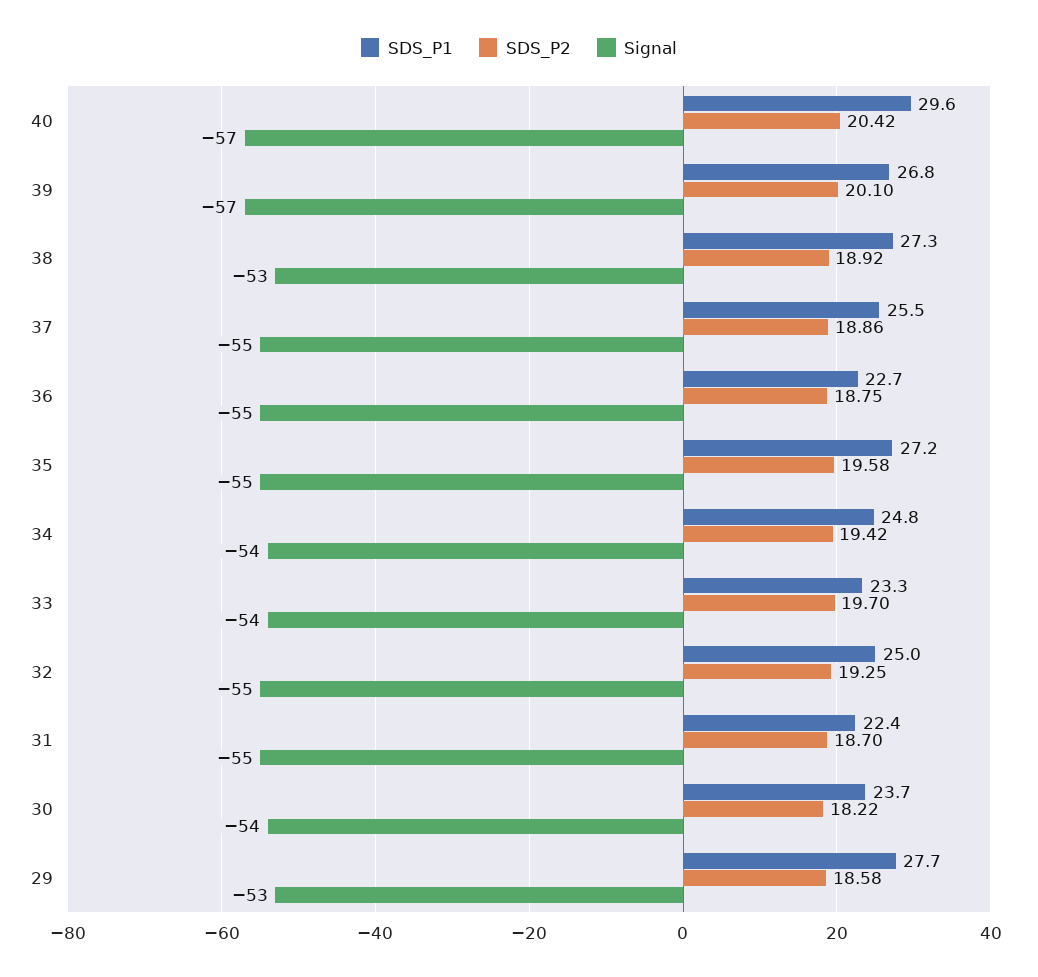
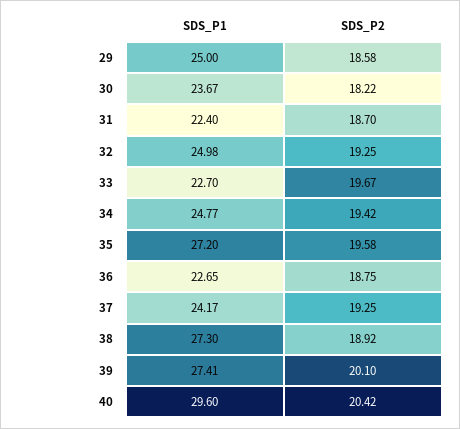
Signal, 40: -57 -> none
SDS_P1, 39: 26.8 -> 27.41
Signal, 39: -57 -> none
Signal, 38: -53 -> none
SDS_P1, 37: 25.5 -> 24.17
SDS_P2, 37: 18.86 -> 19.25
Signal, 37: -55 -> none
Signal, 36: -55 -> none
Signal, 35: -55 -> none
Signal, 34: -54 -> none
SDS_P1, 33: 23.3 -> 22.7
SDS_P2, 33: 19.7 -> 19.67
Signal, 33: -54 -> none
Signal, 32: -55 -> none
Signal, 31: -55 -> none
Signal, 30: -54 -> none
SDS_P1, 29: 27.7 -> 25
Signal, 29: -53 -> none

